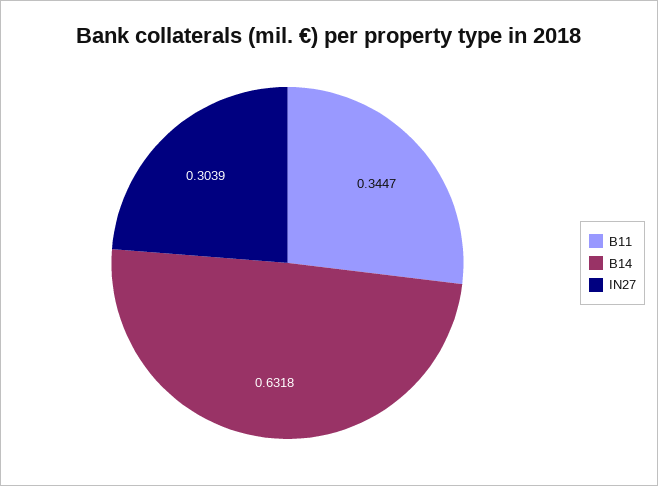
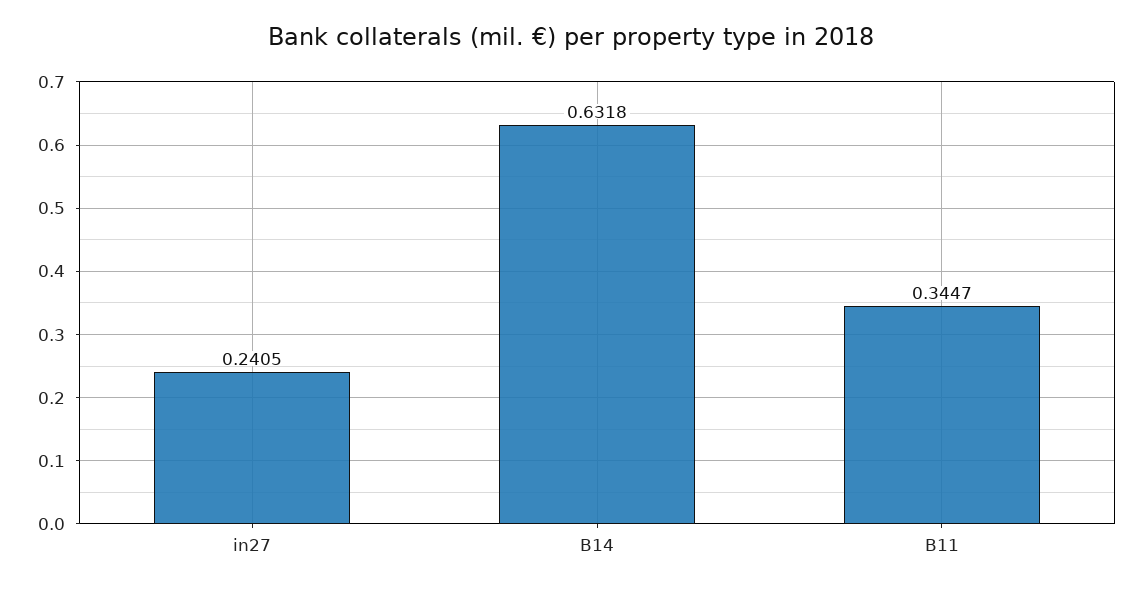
IN27: 0.3039 -> 0.2405

